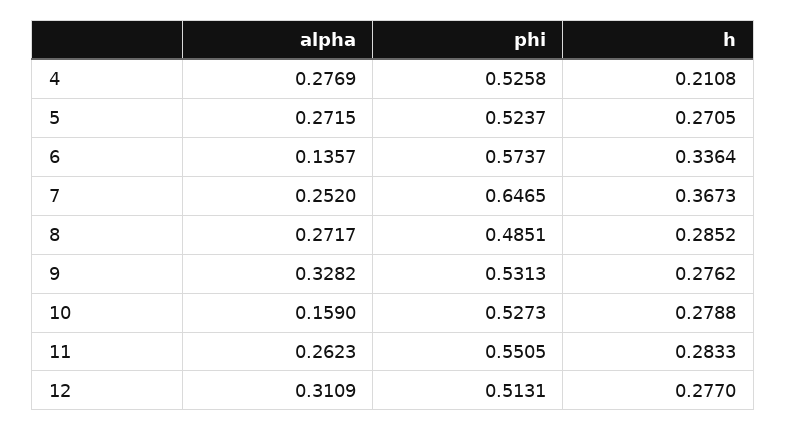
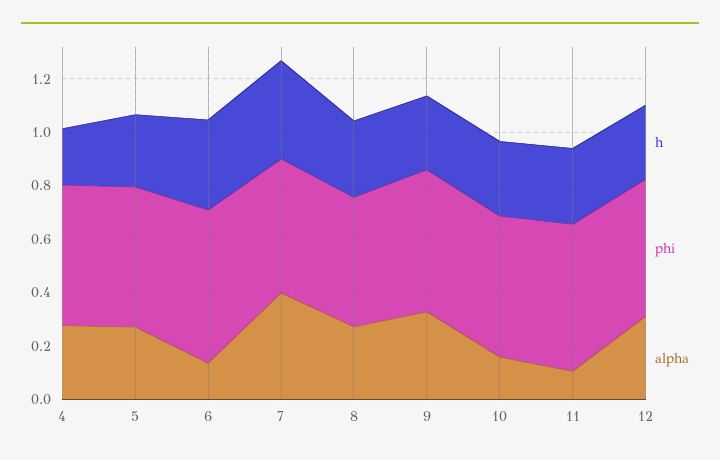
alpha, 7: 0.252 -> 0.4
phi, 7: 0.6465 -> 0.5
alpha, 11: 0.2623 -> 0.1

